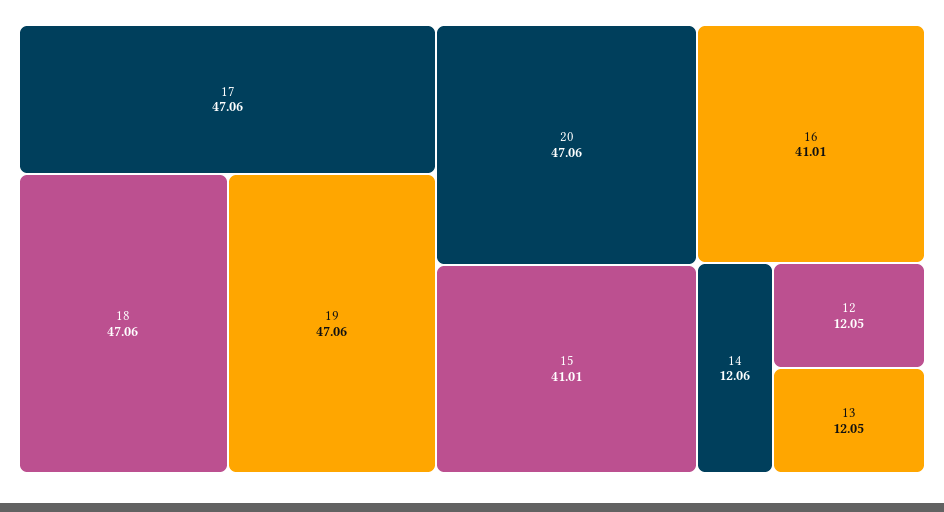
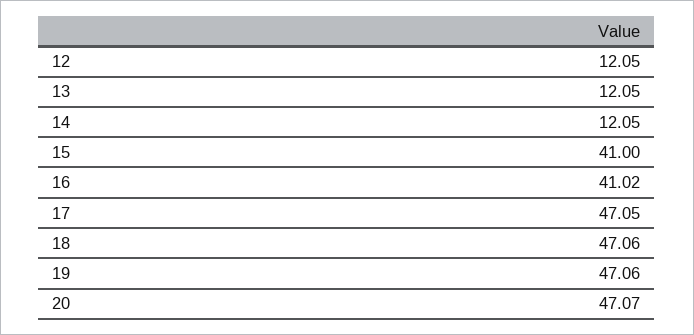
17: 47.06 -> 47.05
20: 47.06 -> 47.07
15: 41.01 -> 41
16: 41.01 -> 41.02
14: 12.06 -> 12.05

